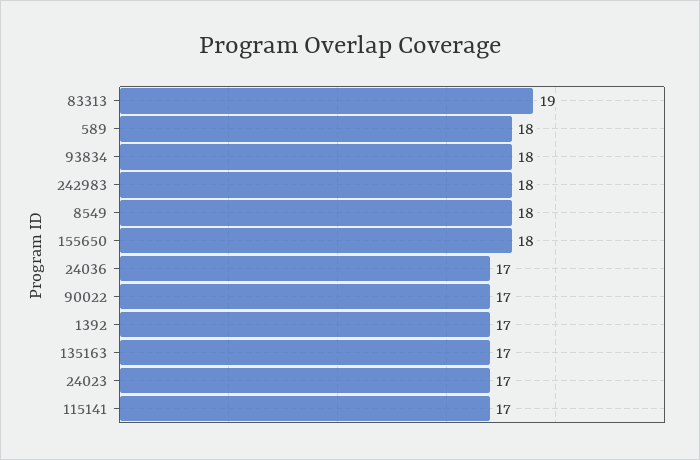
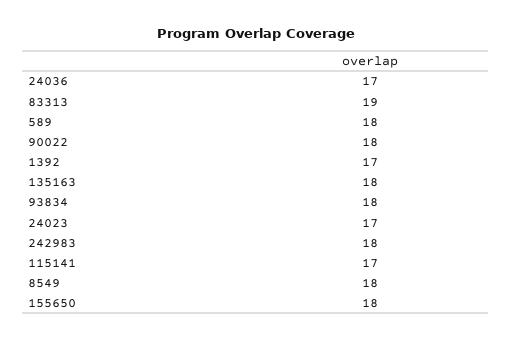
90022: 17 -> 18
135163: 17 -> 18

